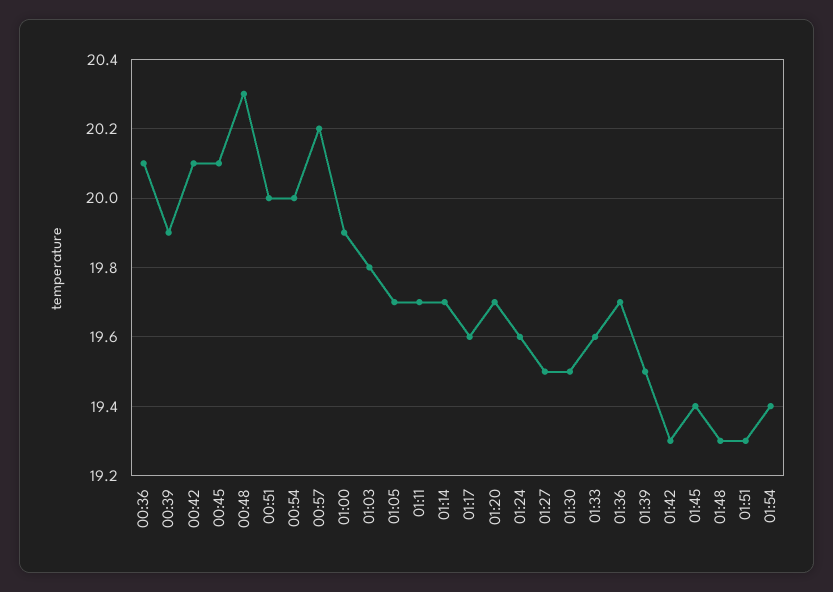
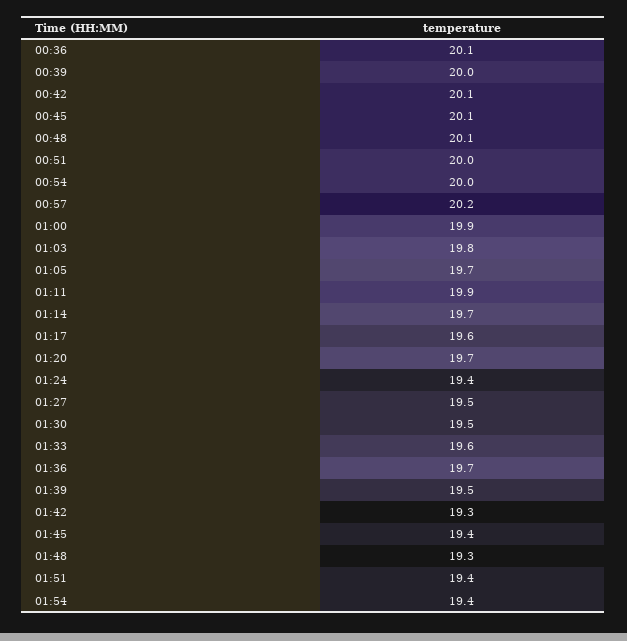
00:39: 19.9 -> 20
00:48: 20.3 -> 20.1
01:11: 19.7 -> 19.9
01:24: 19.6 -> 19.4
01:51: 19.3 -> 19.4

